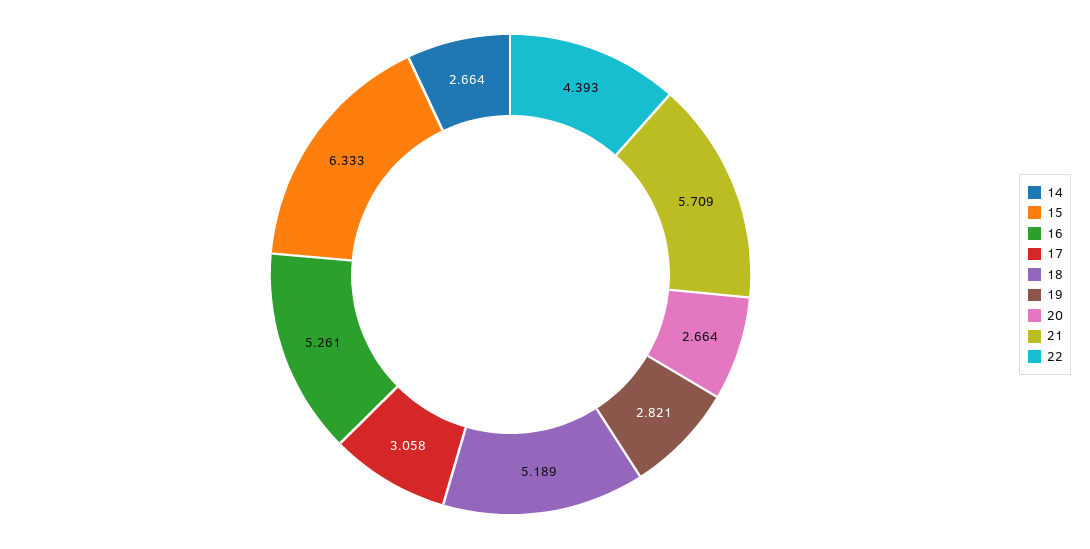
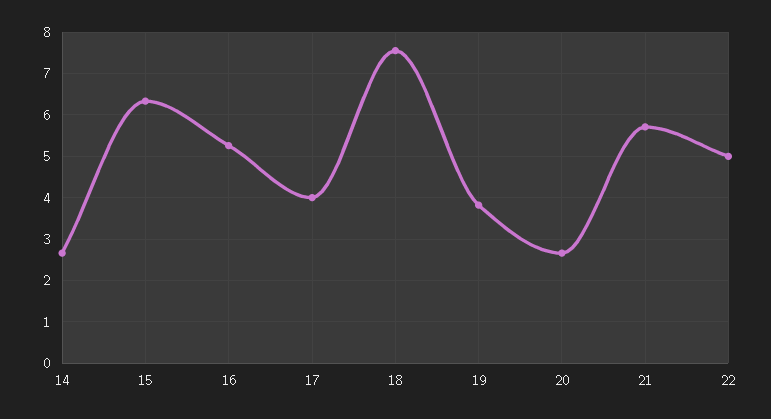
17: 3.058 -> 4
18: 5.189 -> 7.6
19: 2.821 -> 3.8
22: 4.393 -> 5

